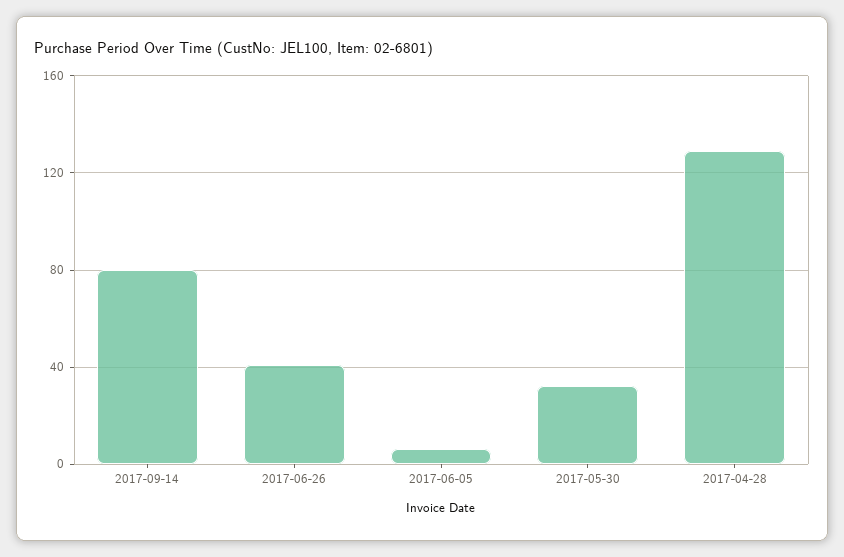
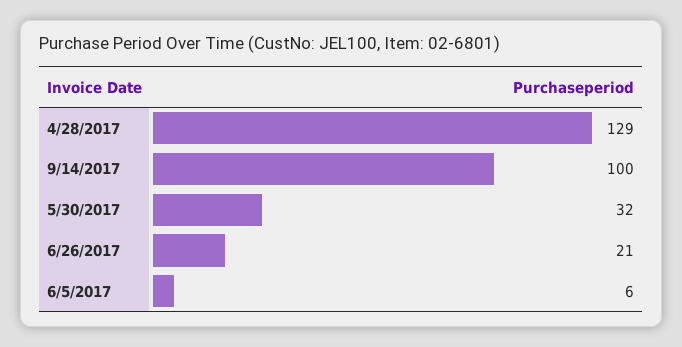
2017-09-14: 80 -> 100
2017-06-26: 40 -> 21

